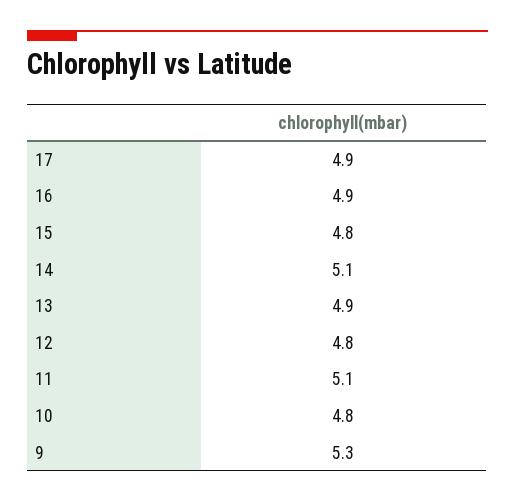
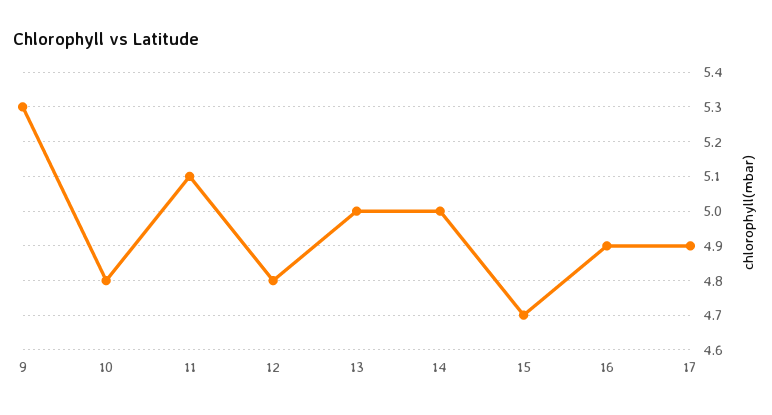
15: 4.8 -> 4.7
14: 5.1 -> 5
13: 4.9 -> 5

